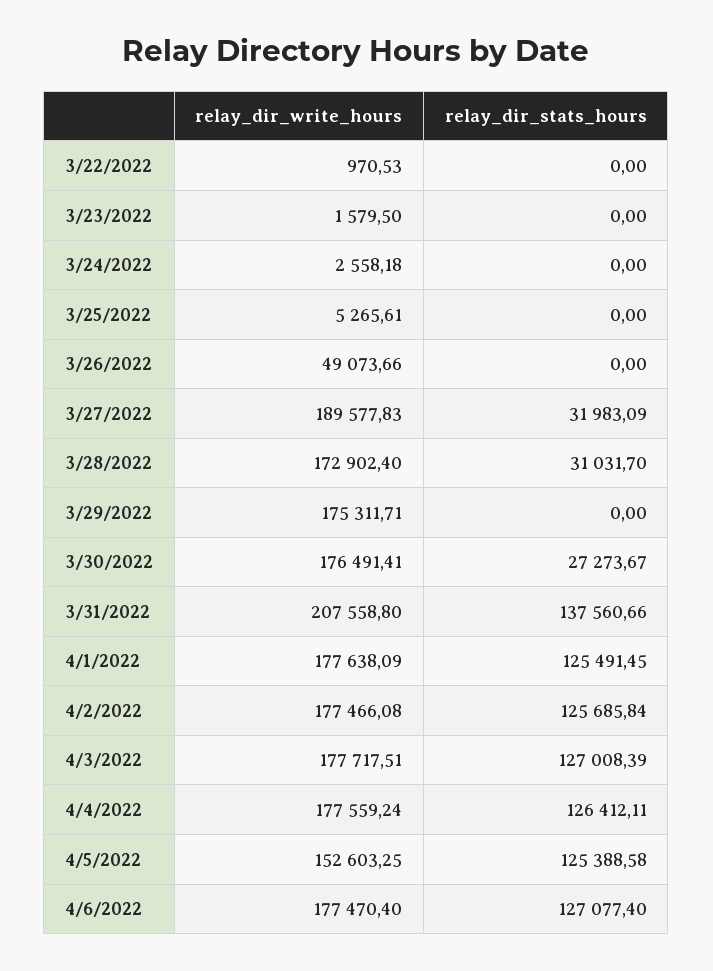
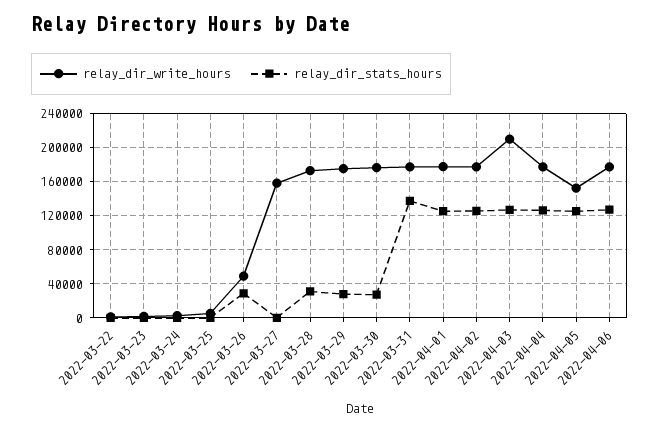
relay_dir_stats_hours, 3/26/2022: 0 -> 30000
relay_dir_write_hours, 3/27/2022: 189577.83 -> 160000
relay_dir_stats_hours, 3/27/2022: 31983.09 -> 0
relay_dir_stats_hours, 3/29/2022: 0 -> 30000
relay_dir_write_hours, 3/31/2022: 207558.8 -> 180000
relay_dir_write_hours, 4/3/2022: 177717.51 -> 210000

